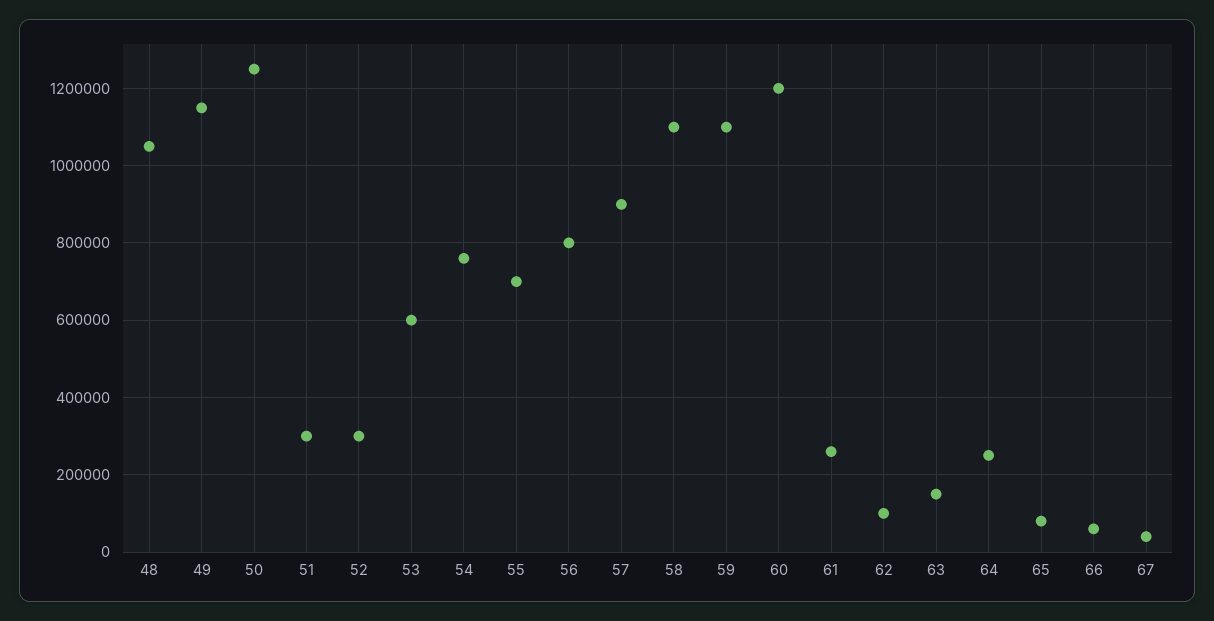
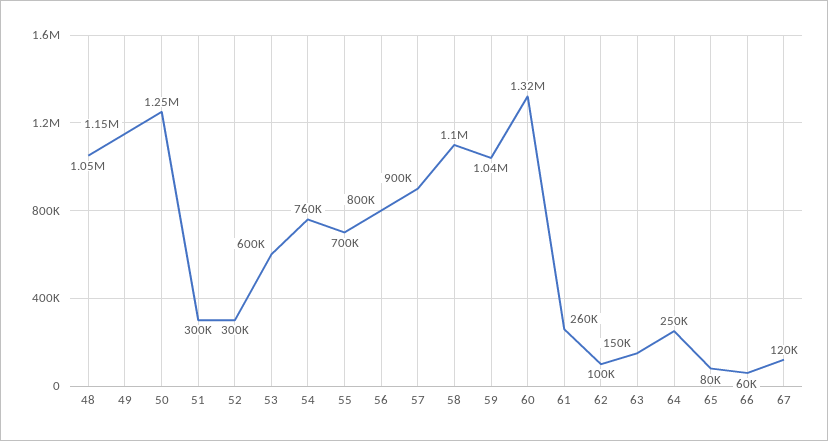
59: 1100000 -> 1040000
60: 1200000 -> 1320000
67: 40000 -> 120000

